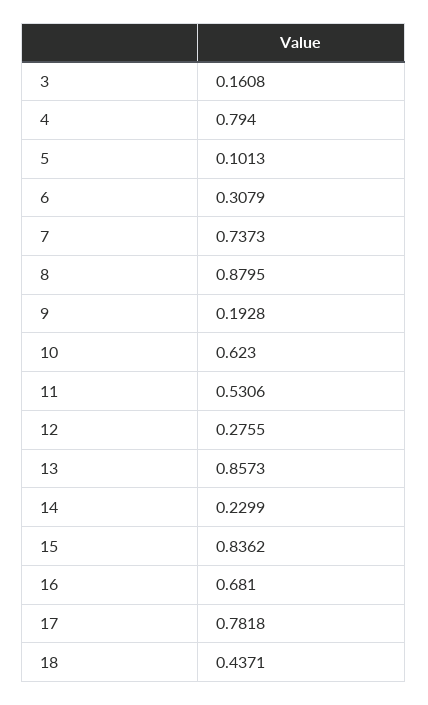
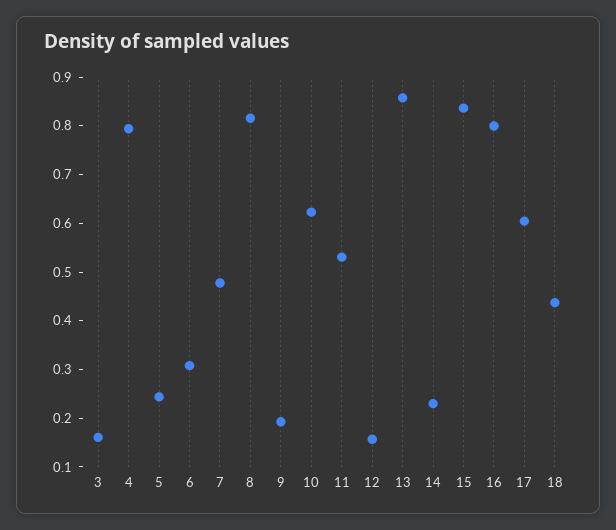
5: 0.1013 -> 0.24
7: 0.7373 -> 0.48
8: 0.8795 -> 0.82
12: 0.2755 -> 0.16
16: 0.681 -> 0.8
17: 0.7818 -> 0.6

